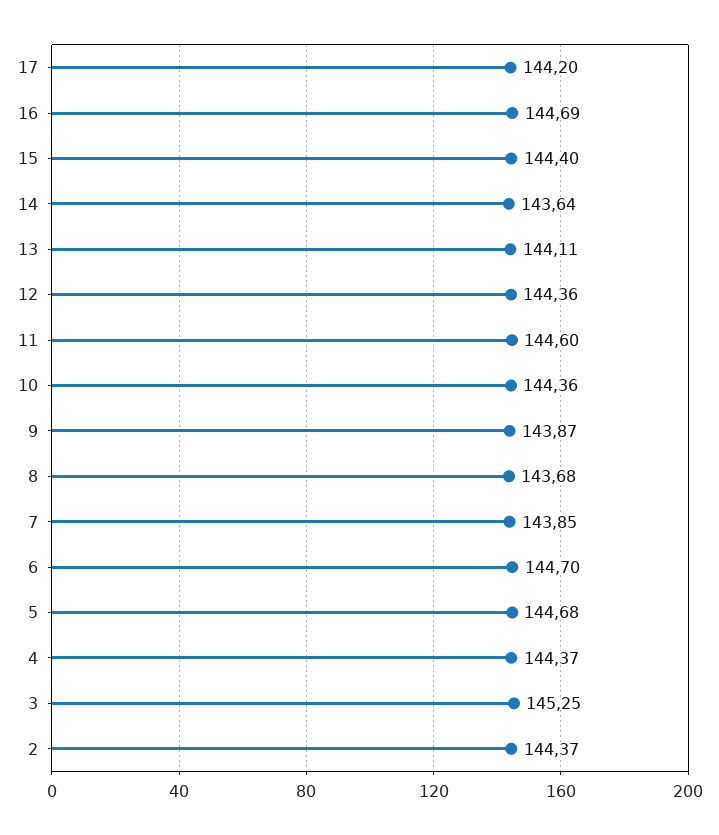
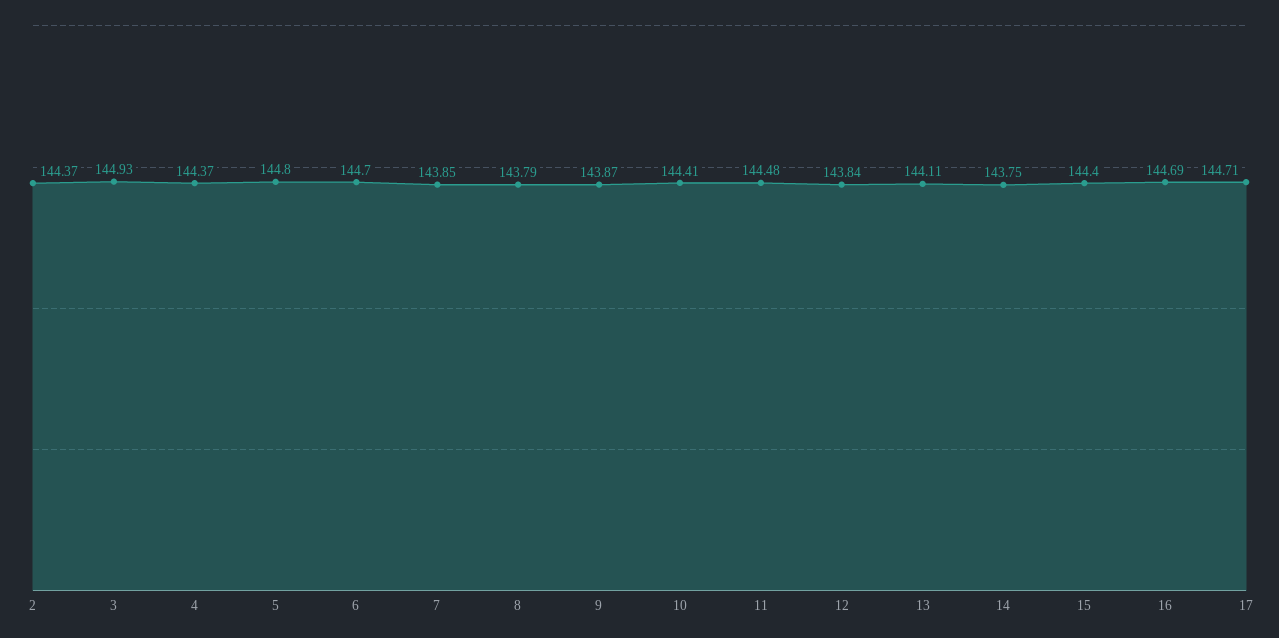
17: 144.2 -> 144.71
14: 143.64 -> 143.75
12: 144.36 -> 143.84
11: 144.6 -> 144.48
10: 144.36 -> 144.41
8: 143.68 -> 143.79
5: 144.68 -> 144.8
3: 145.25 -> 144.93

